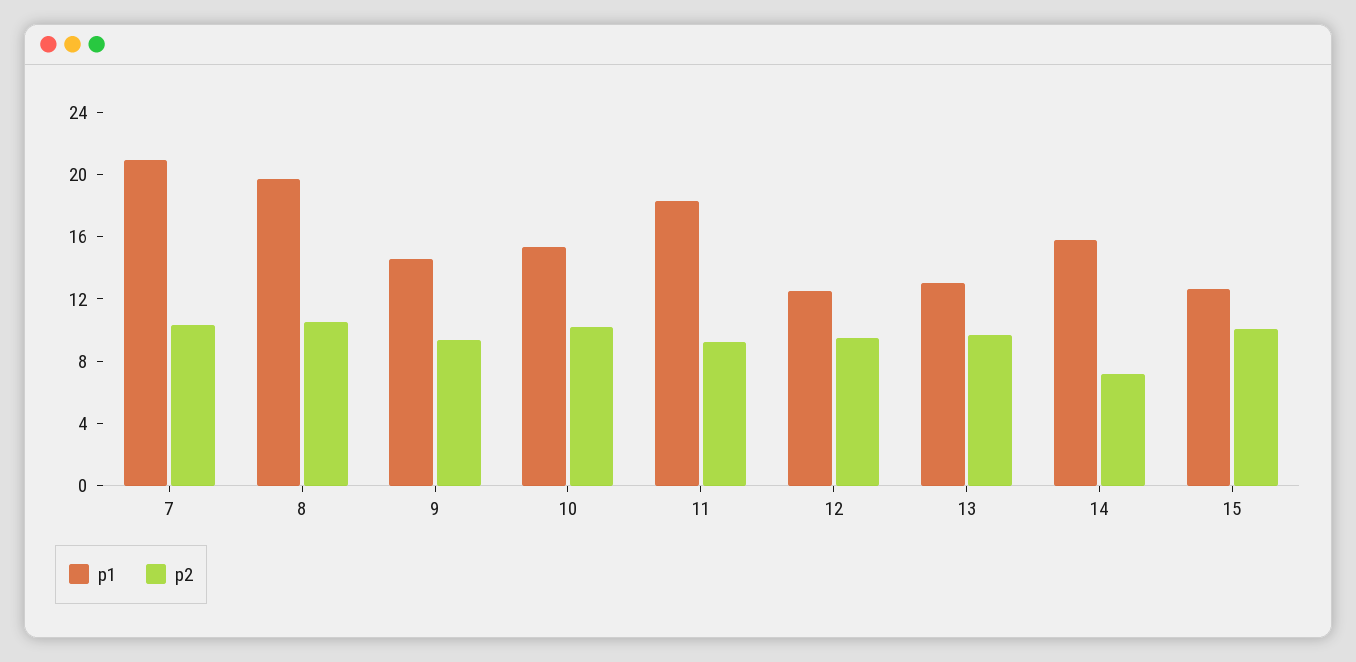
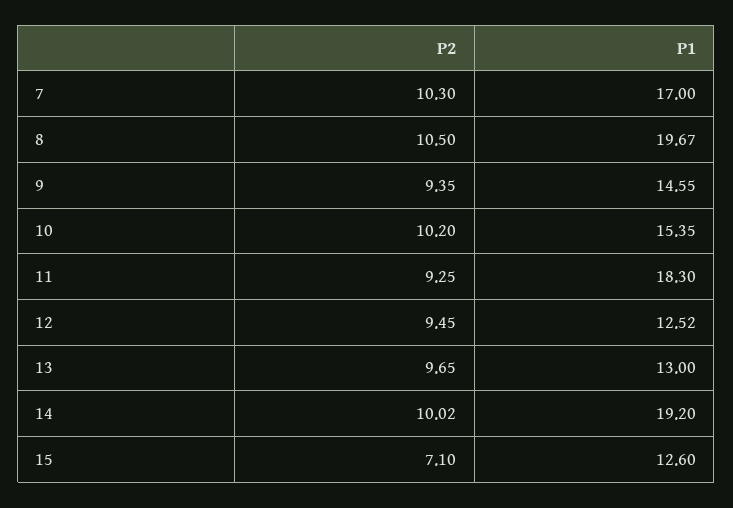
p1, 7: 21 -> 17
p1, 14: 16 -> 19.2
p2, 14: 7 -> 10.02
p2, 15: 10 -> 7.1

